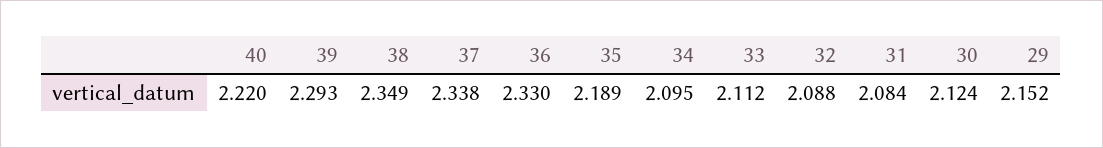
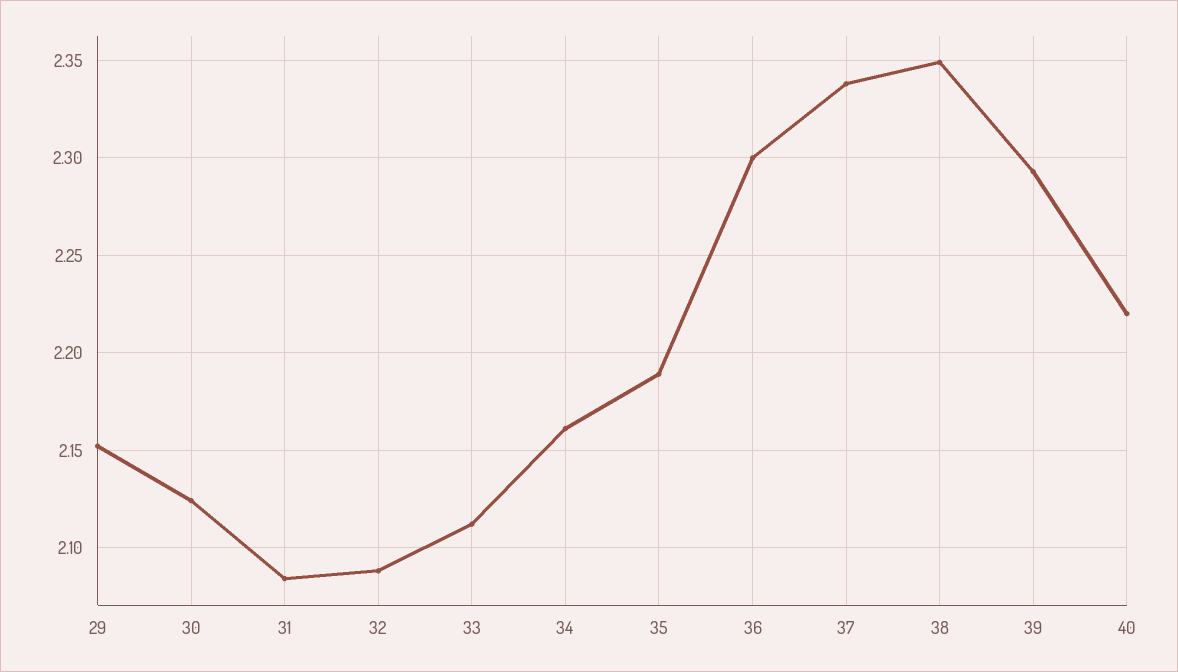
36: 2.33 -> 2.3
34: 2.095 -> 2.16

